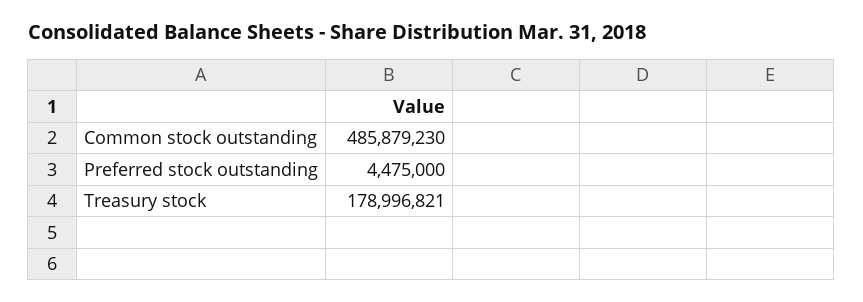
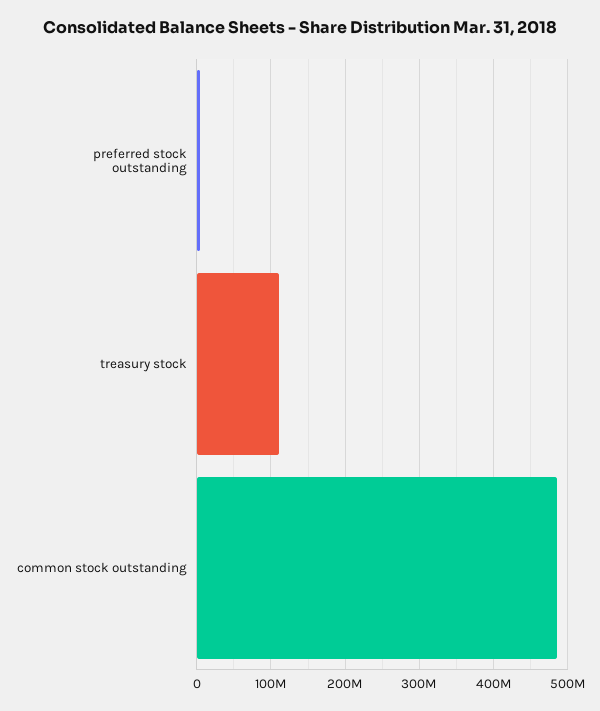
Treasury stock: 178996821 -> 110000000

